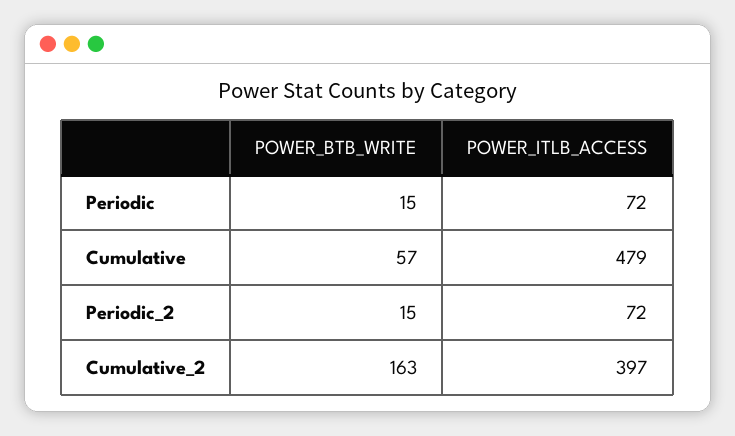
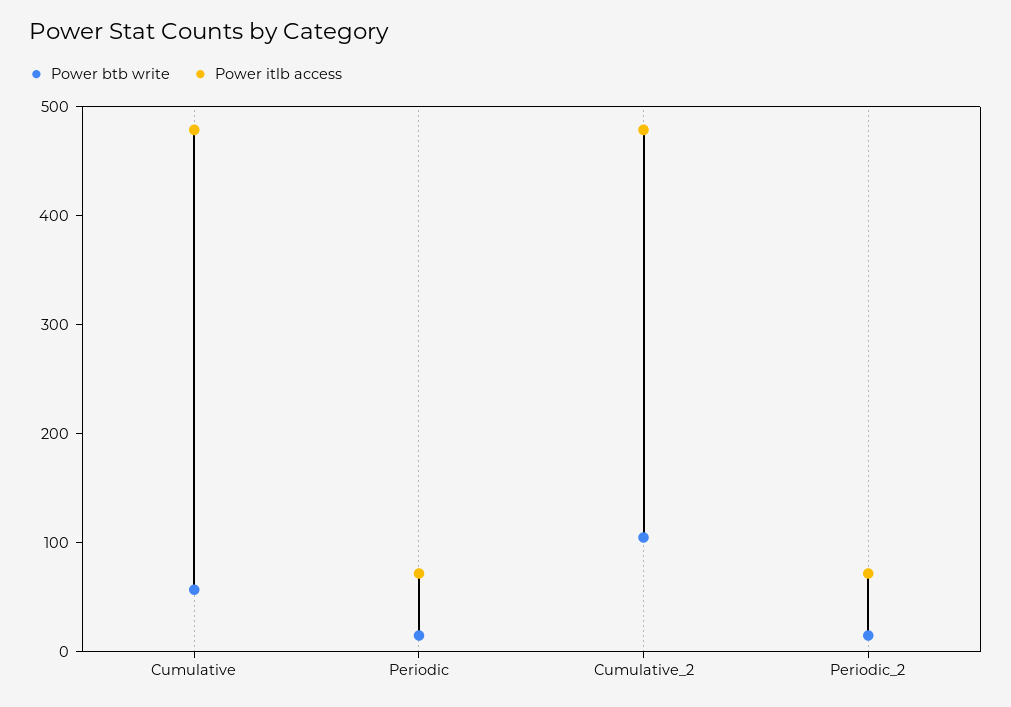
POWER_BTB_WRITE, Cumulative_2: 163 -> 100
POWER_ITLB_ACCESS, Cumulative_2: 397 -> 480

